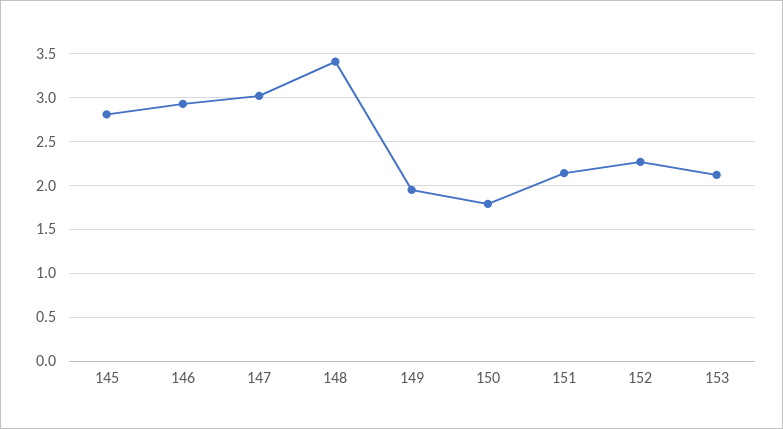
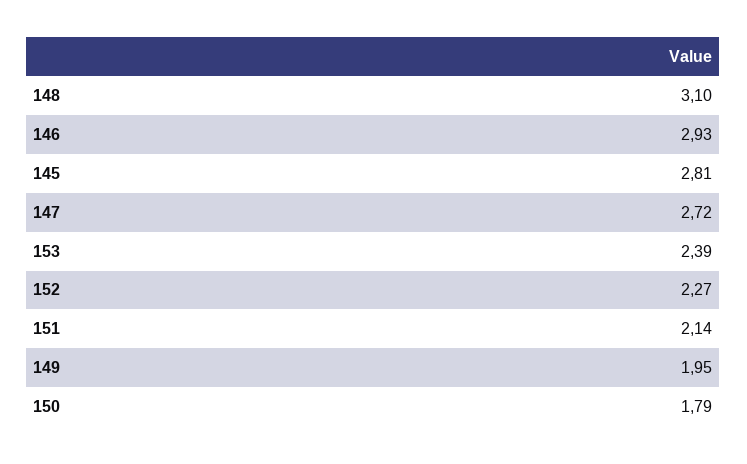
147: 3 -> 2.72
148: 3.4 -> 3.1
153: 2.1 -> 2.39

